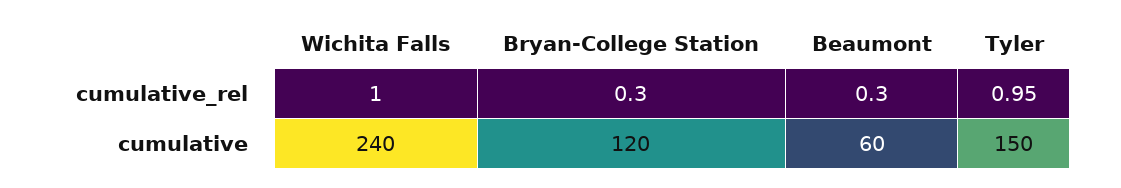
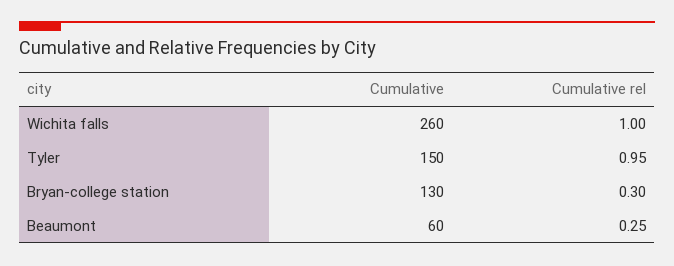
Beaumont, cumulative_rel: 0.3 -> 0.25
Wichita Falls, cumulative: 240 -> 260
Bryan-College Station, cumulative: 120 -> 130

